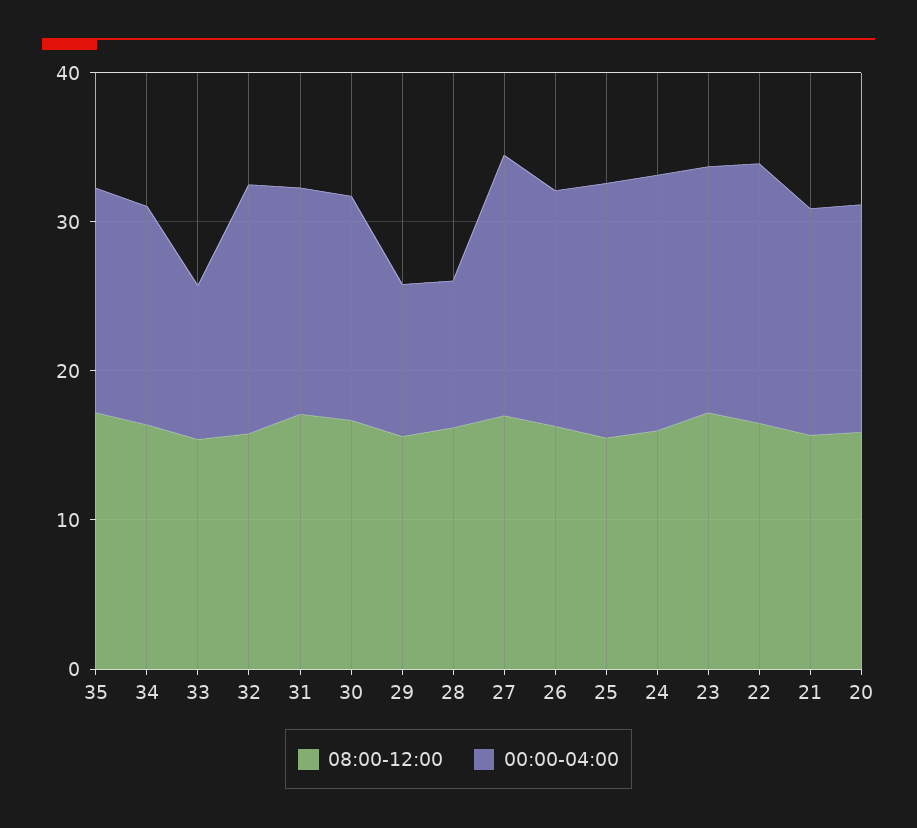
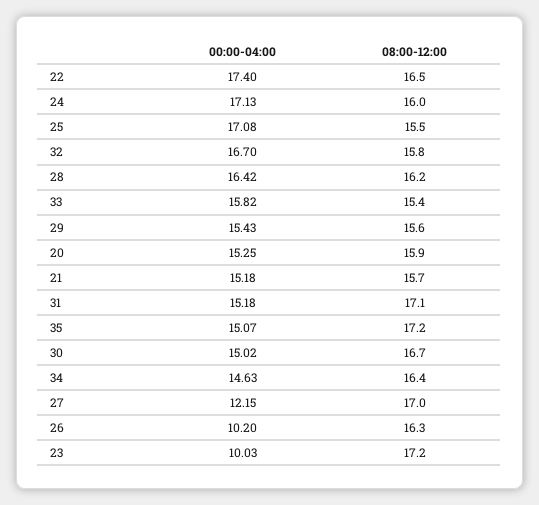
00:00-04:00, 33: 10 -> 15.82
00:00-04:00, 29: 10 -> 15.43
00:00-04:00, 28: 10 -> 16.42
00:00-04:00, 27: 18 -> 12.15
00:00-04:00, 26: 16 -> 10.2
00:00-04:00, 23: 16 -> 10.03

